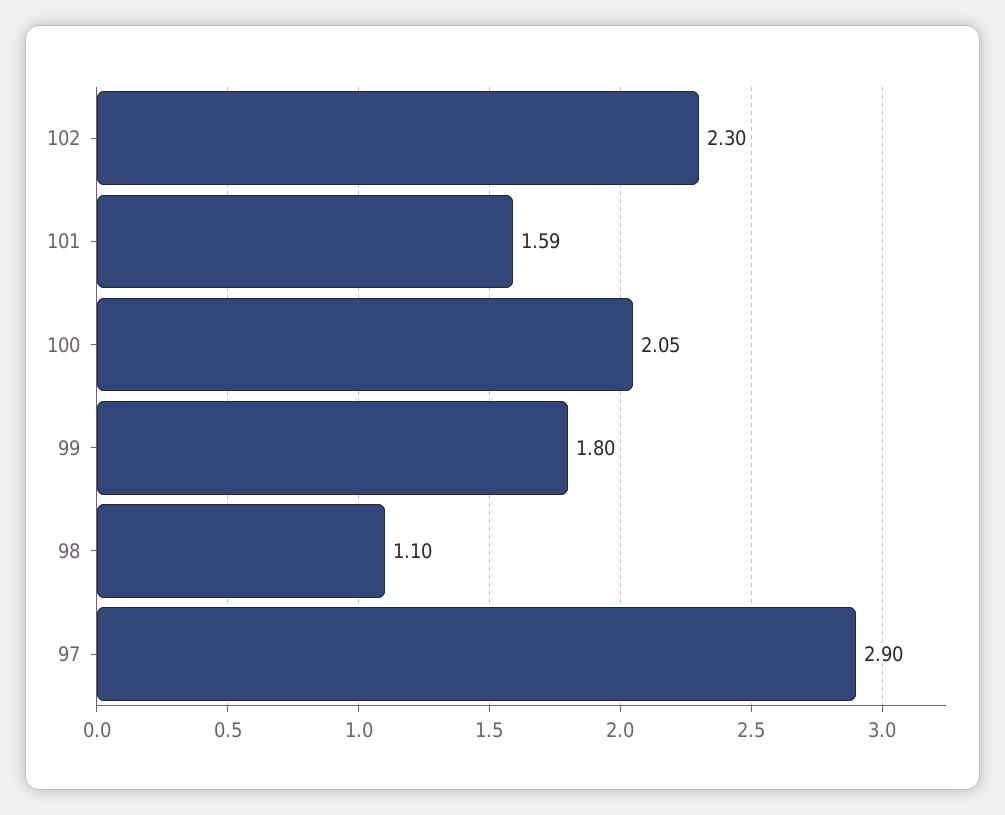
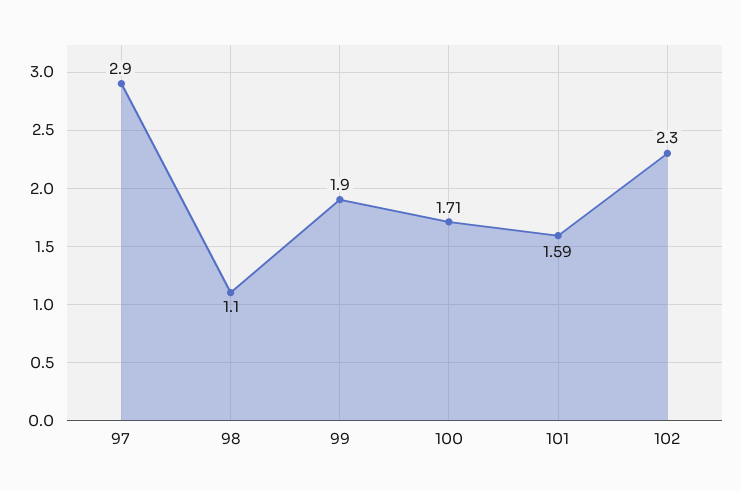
100: 2.05 -> 1.71
99: 1.8 -> 1.9

